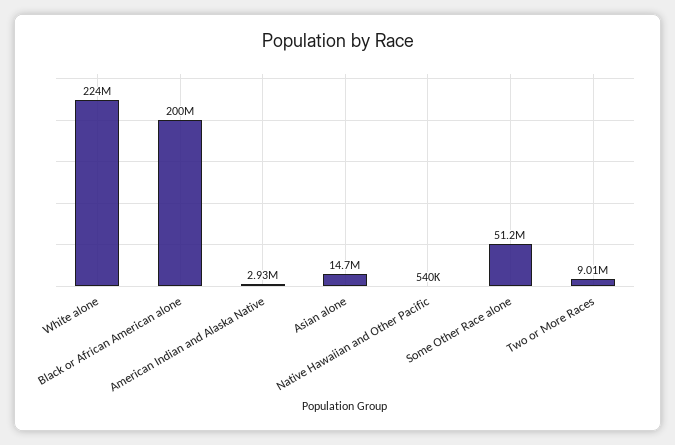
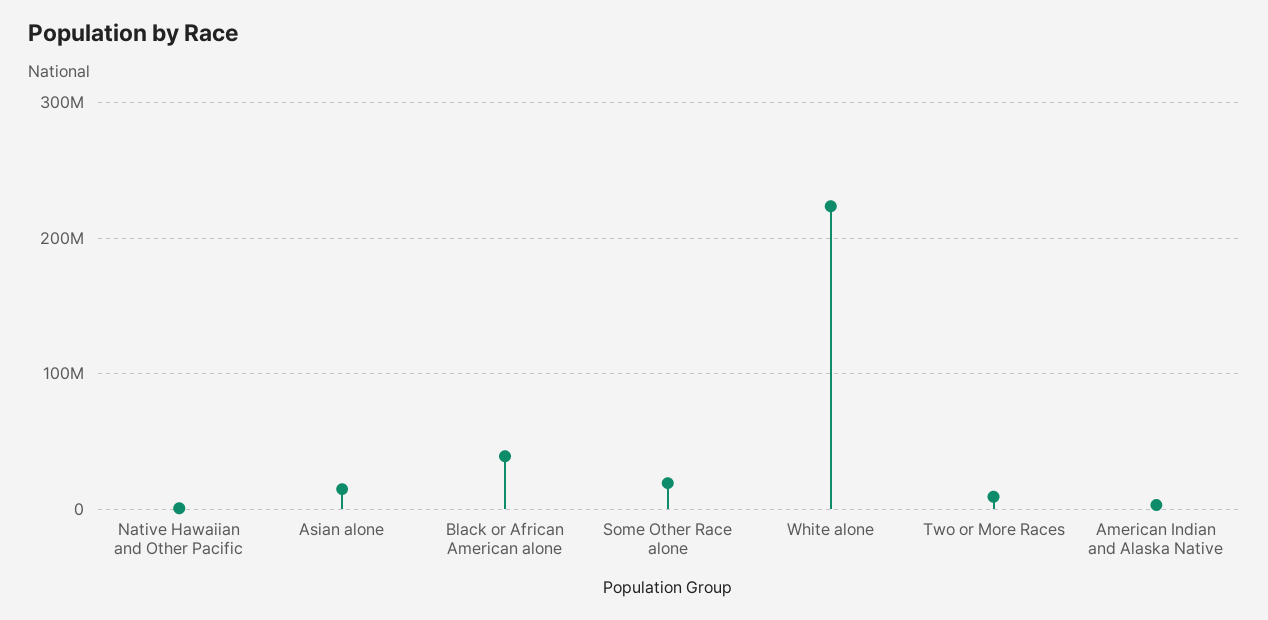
Black or African American alone: 200000000 -> 40000000
Some Other Race alone: 51200000 -> 20000000

